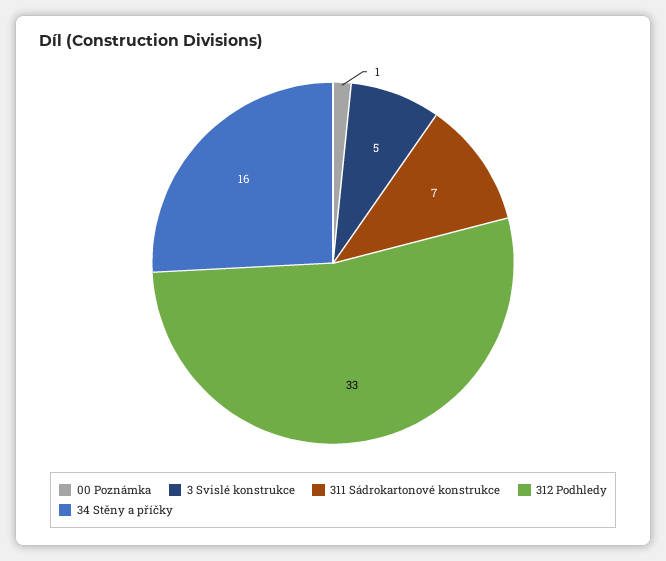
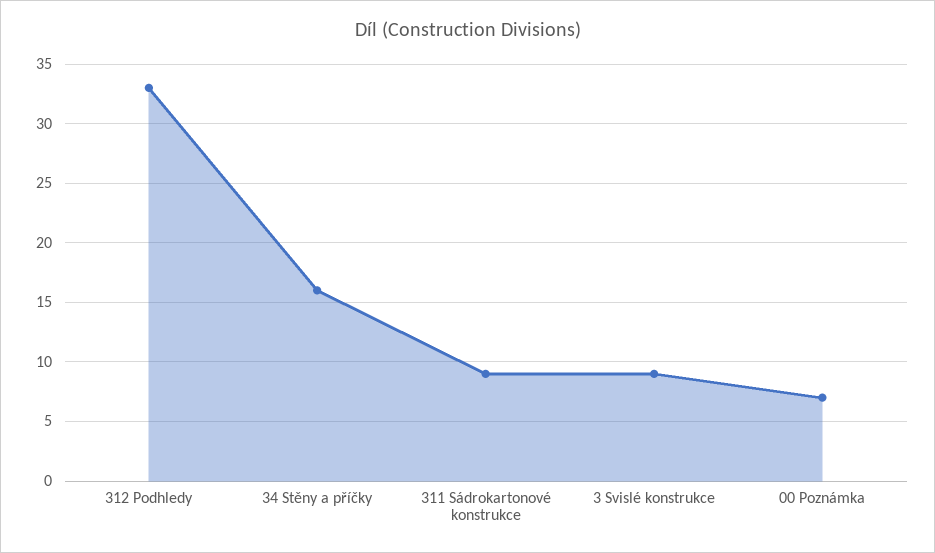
00 Poznámka: 1 -> 7
3 Svislé konstrukce: 5 -> 9
311 Sádrokartonové konstrukce: 7 -> 9

